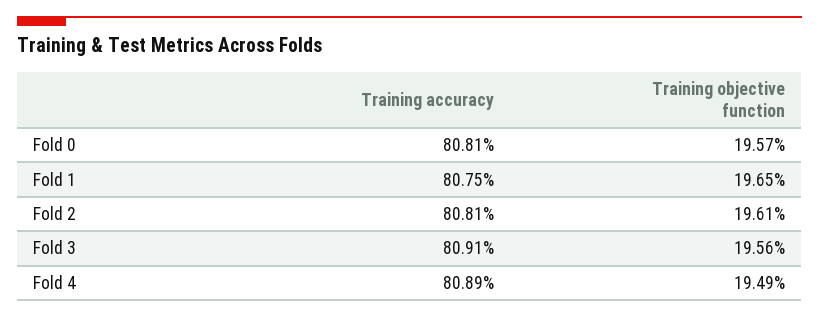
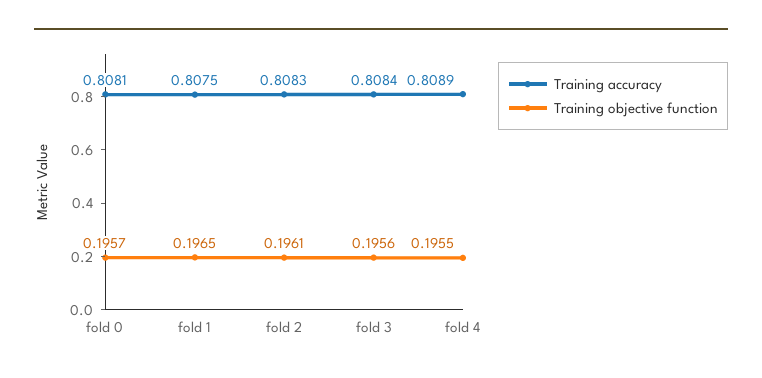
Training accuracy, Fold 2: 0.8081 -> 0.8083
Training accuracy, Fold 3: 0.8091 -> 0.8084
Training objective function, Fold 4: 0.1949 -> 0.1955

